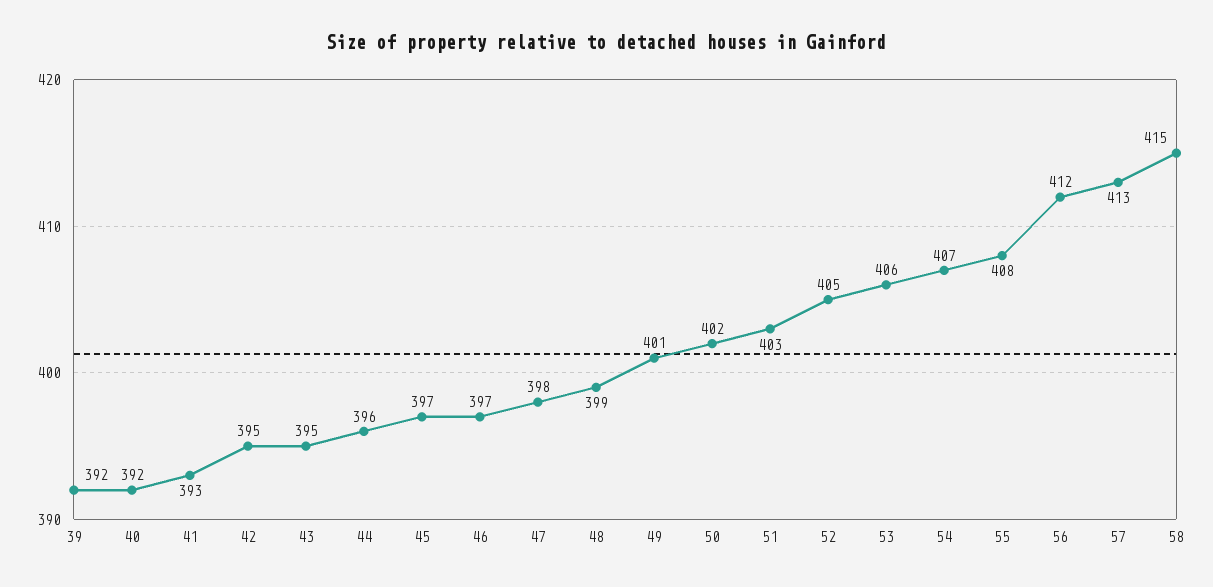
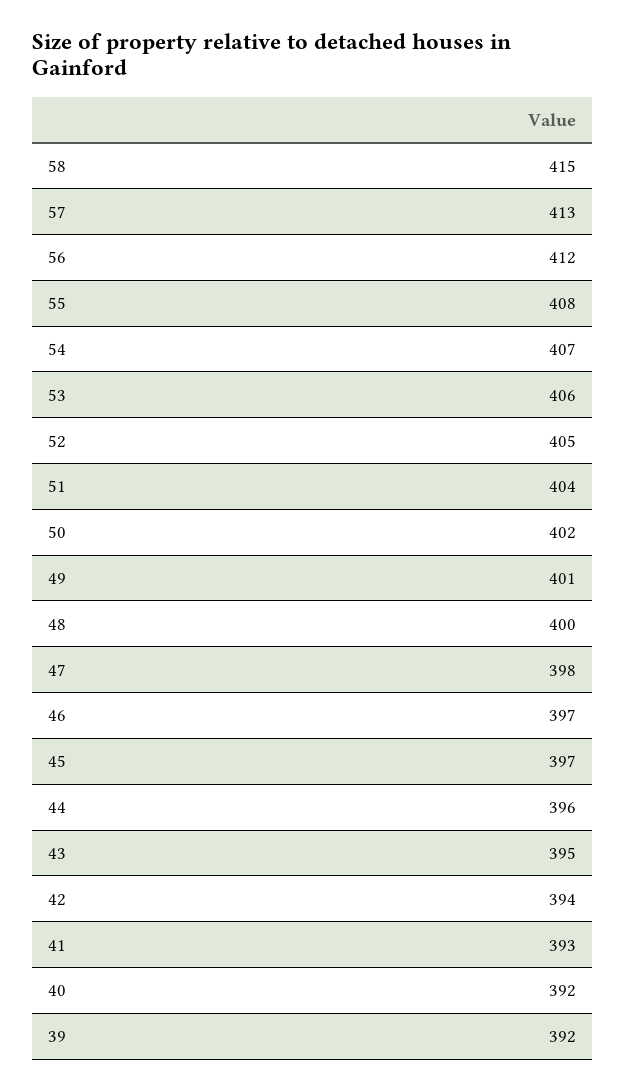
42: 395 -> 394
48: 399 -> 400
51: 403 -> 404

